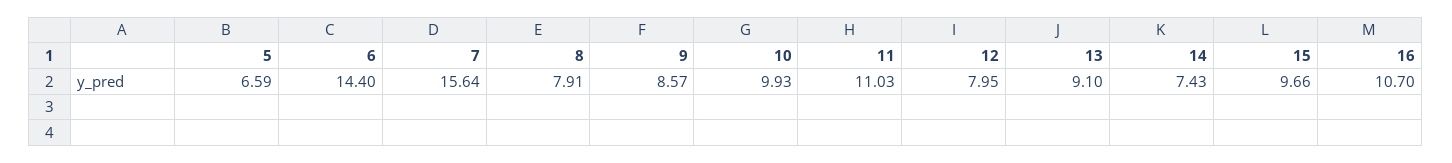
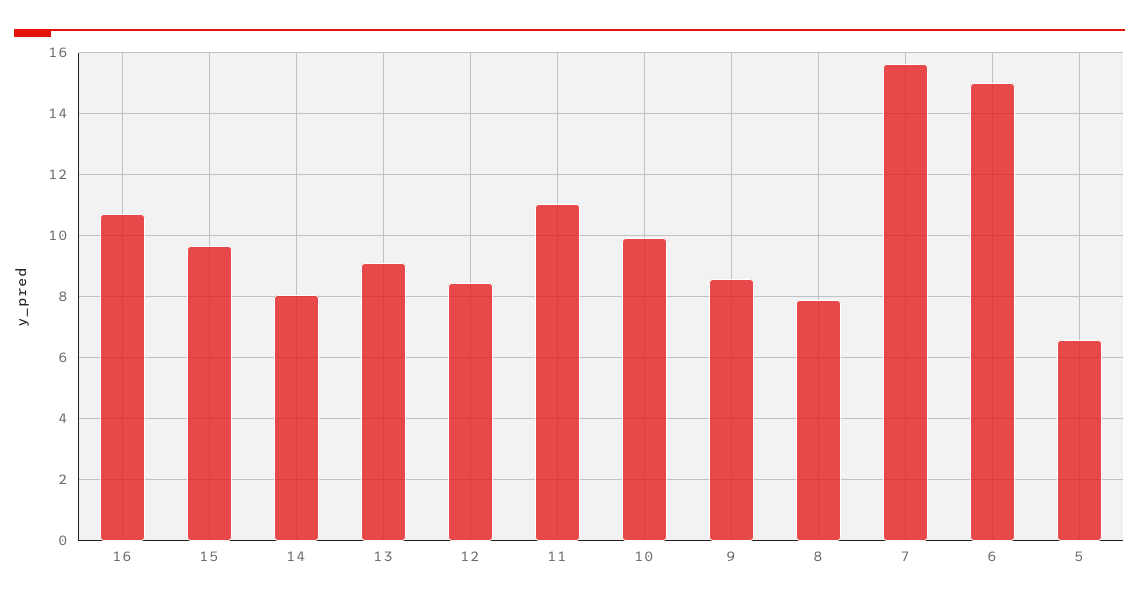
6: 14.4 -> 15
12: 7.95 -> 8.4
14: 7.43 -> 8

